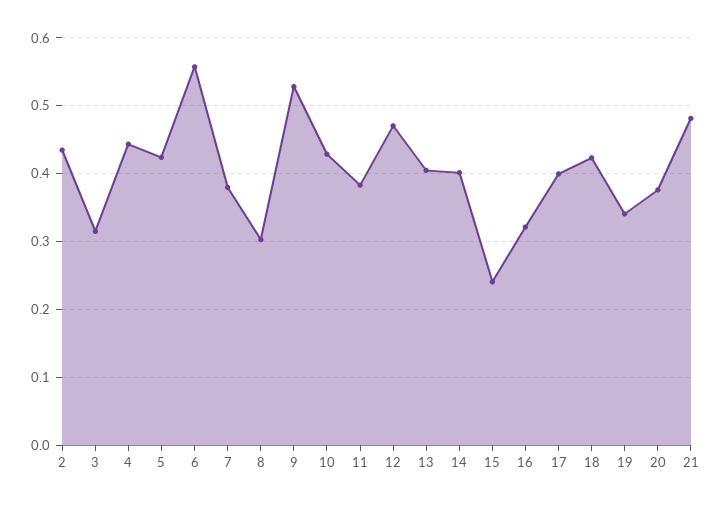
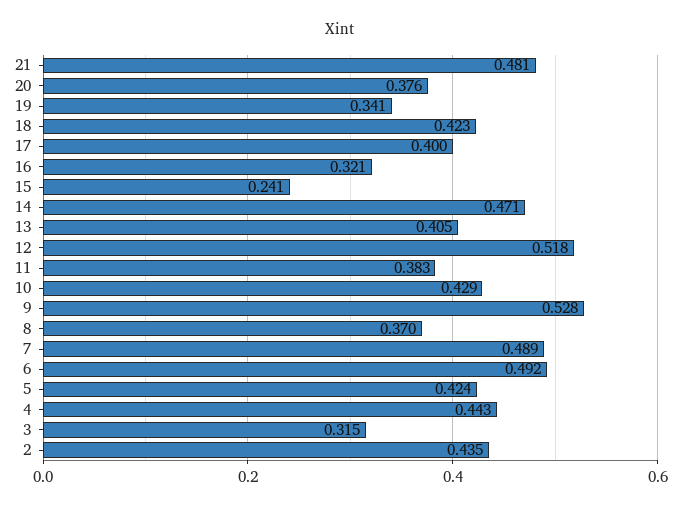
6: 0.56 -> 0.492
7: 0.38 -> 0.489
8: 0.3 -> 0.37
12: 0.47 -> 0.518
14: 0.4 -> 0.471

